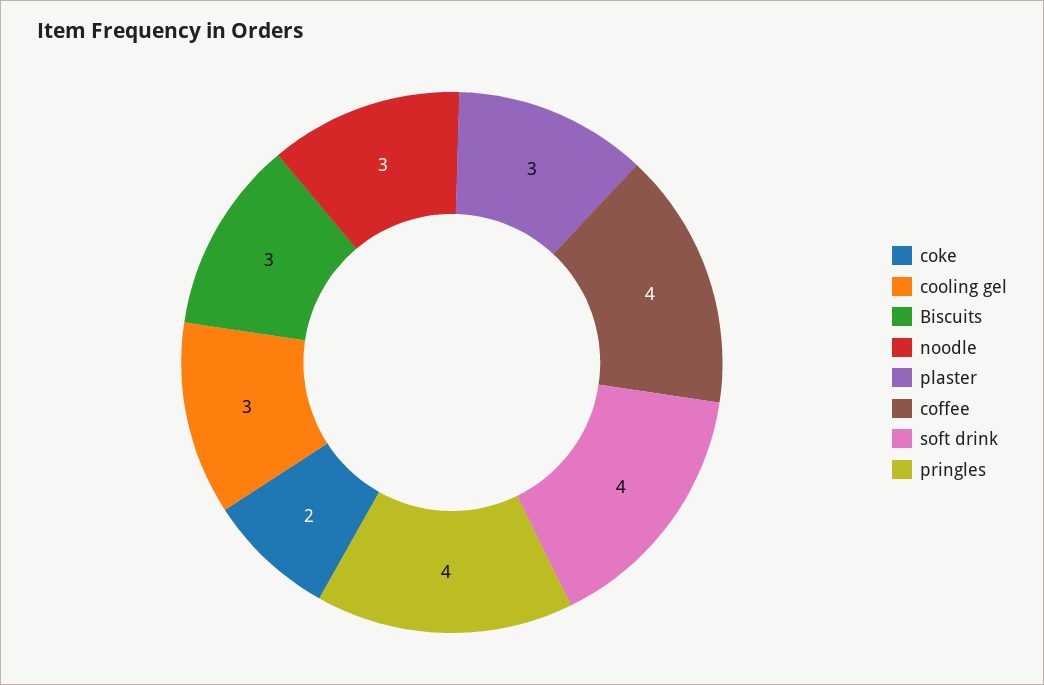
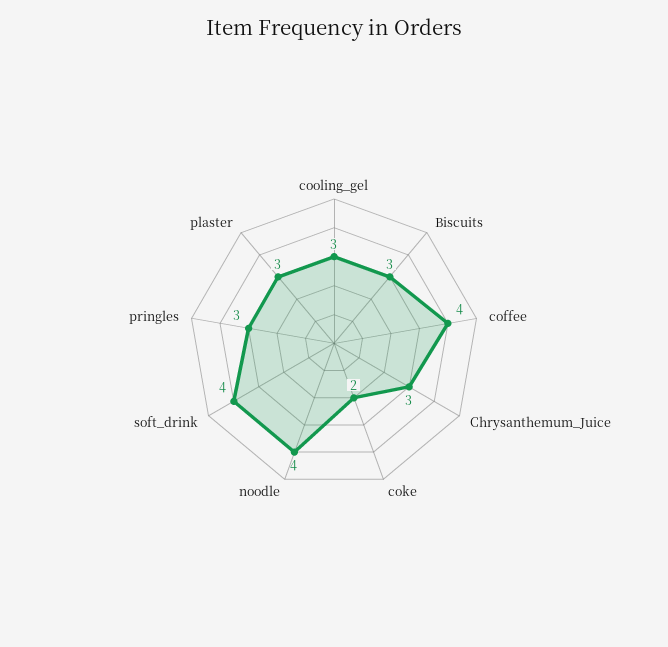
noodle: 3 -> 4
pringles: 4 -> 3
Chrysanthemum_Juice: none -> 3

